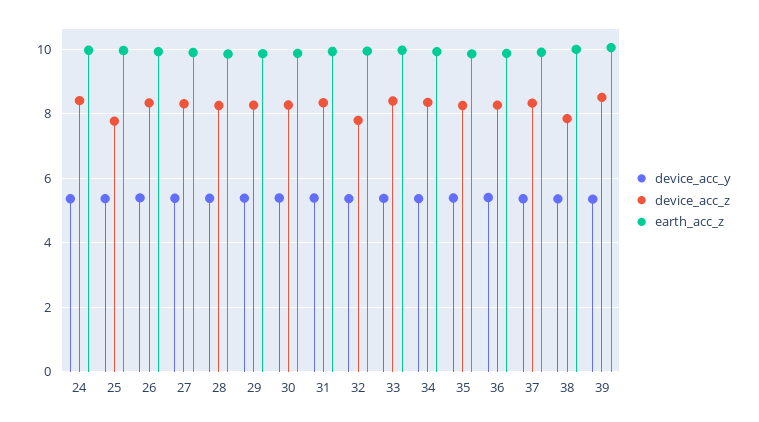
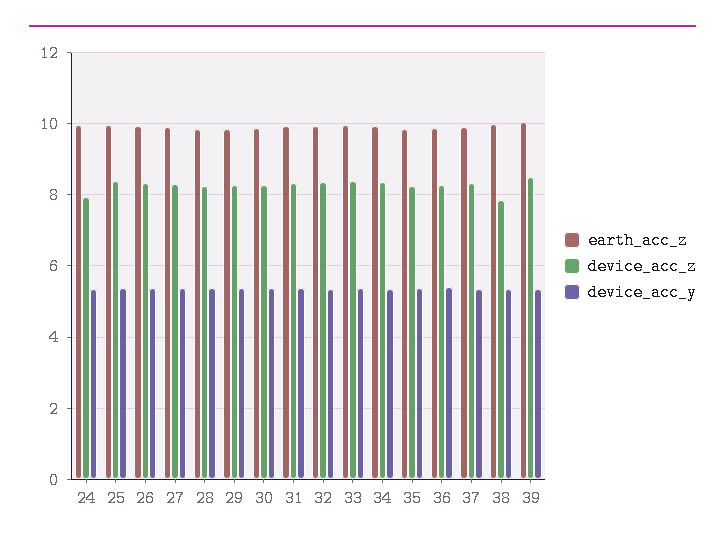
device_acc_z, 24: 8.4 -> 8
device_acc_z, 25: 7.8 -> 8.4
device_acc_z, 32: 7.8 -> 8.4

